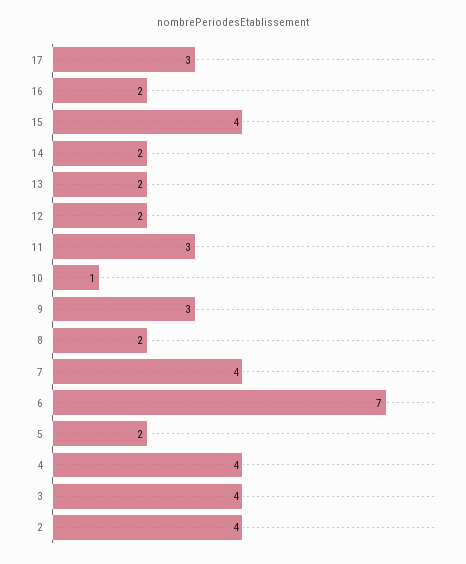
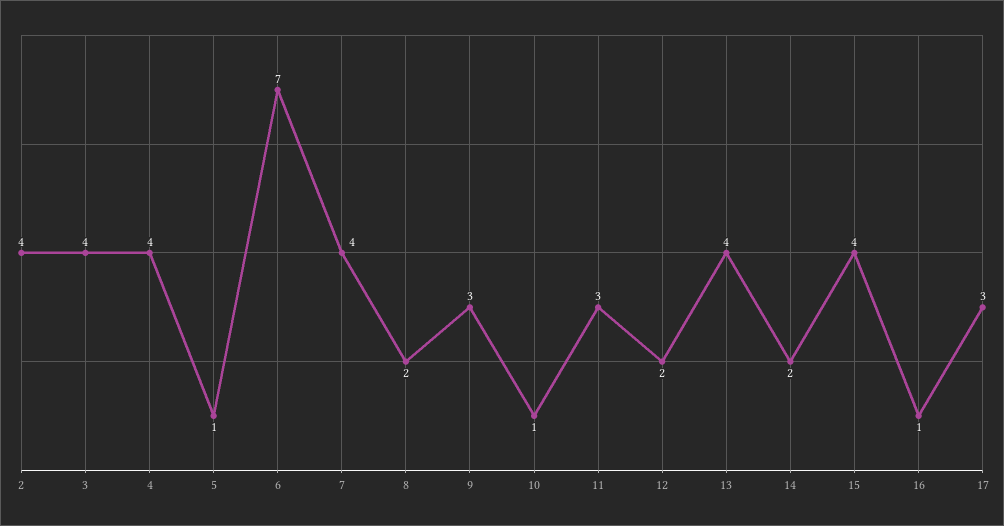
16: 2 -> 1
13: 2 -> 4
5: 2 -> 1

